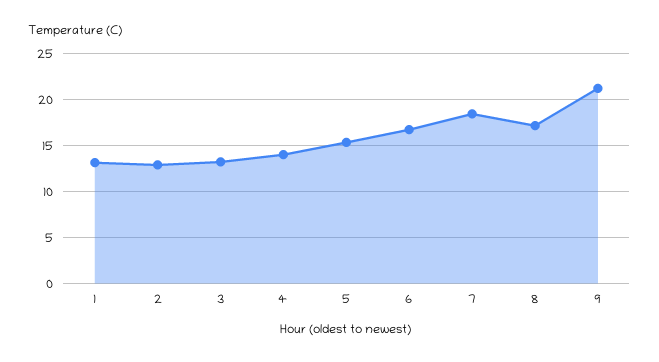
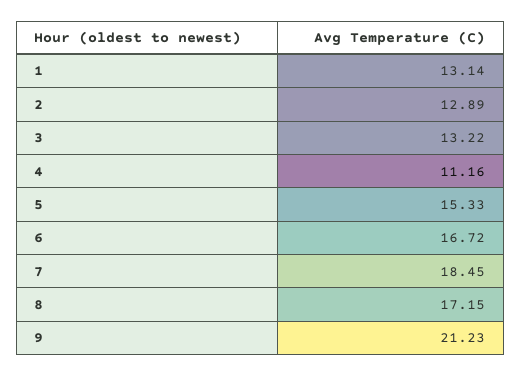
4: 14 -> 11.16

